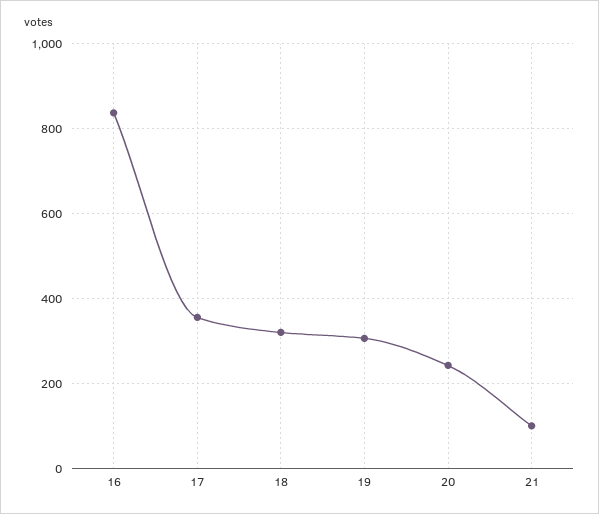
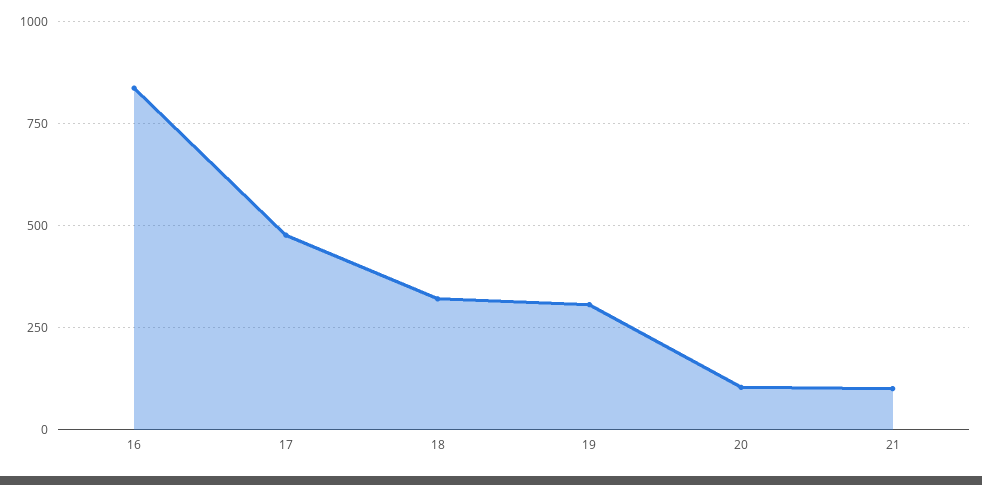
17: 360 -> 475
20: 240 -> 100

